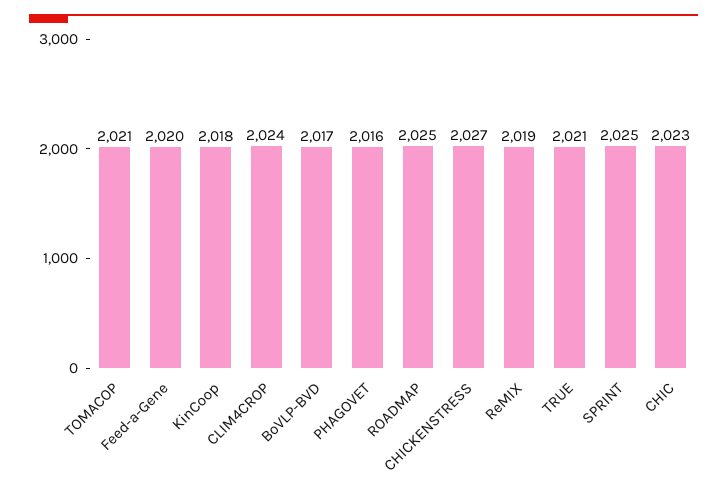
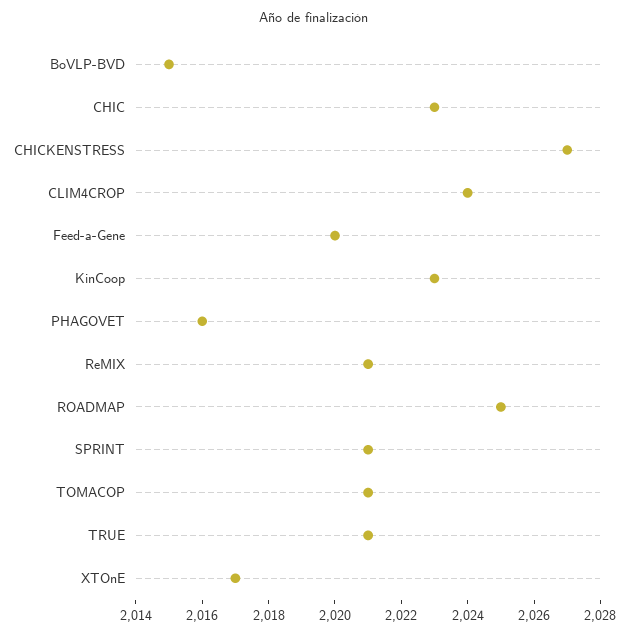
KinCoop: 2018 -> 2023
BoVLP-BVD: 2017 -> 2015
ReMIX: 2019 -> 2021
SPRINT: 2025 -> 2021
XTOnE: none -> 2017

